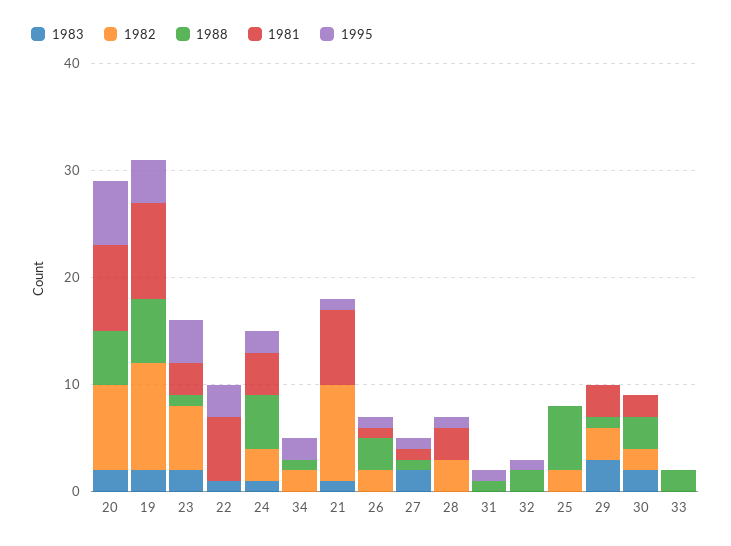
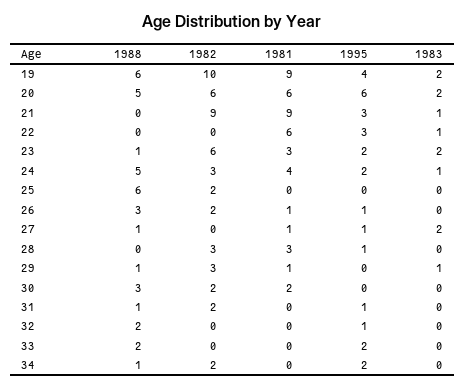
1982, 20: 8 -> 6
1981, 20: 8 -> 6
1995, 23: 4 -> 2
1981, 21: 7 -> 9
1995, 21: 1 -> 3
1982, 31: 0 -> 2
1983, 29: 3 -> 1
1981, 29: 3 -> 1
1983, 30: 2 -> 0
1995, 33: 0 -> 2

